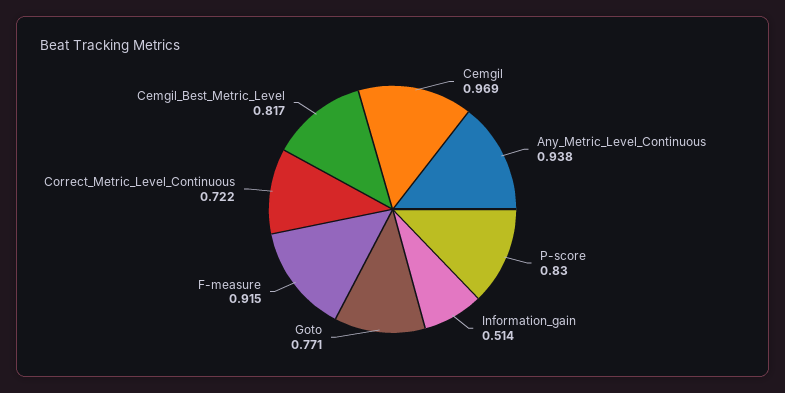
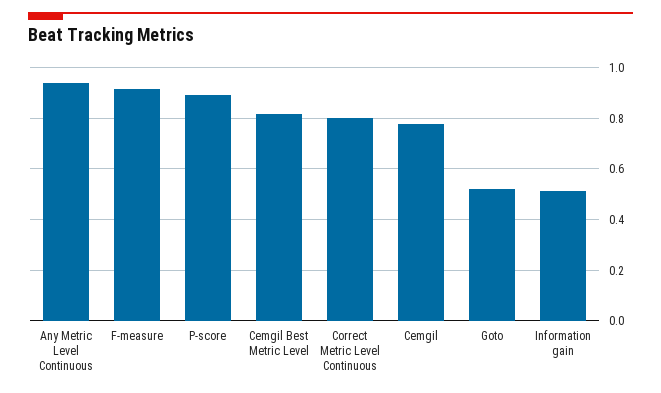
Cemgil: 0.969 -> 0.775
P-score: 0.83 -> 0.9
Goto: 0.771 -> 0.525
Correct_Metric_Level_Continuous: 0.722 -> 0.8

